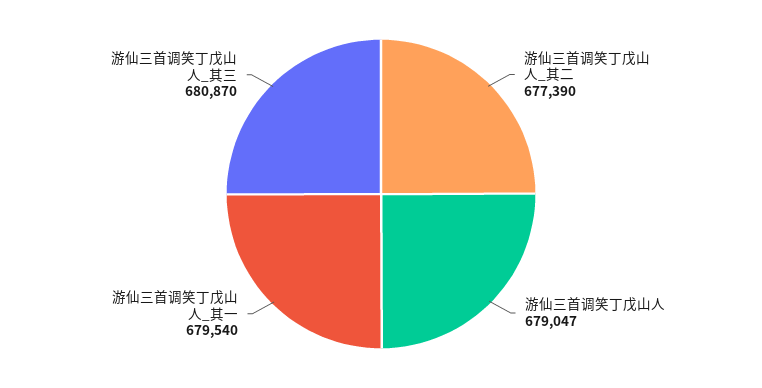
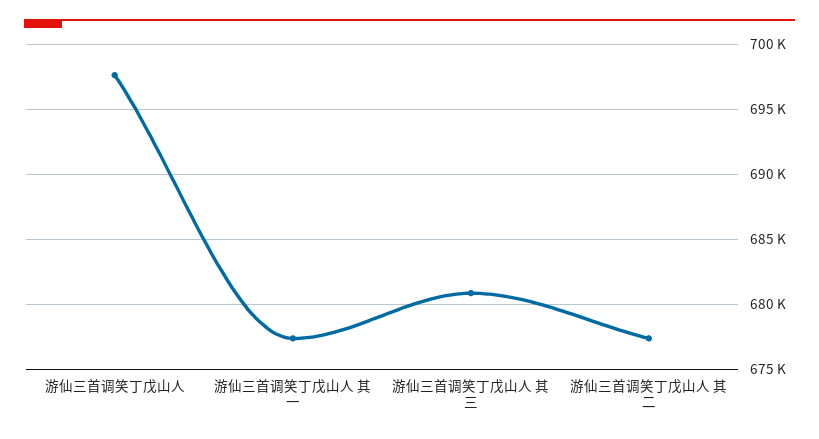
游仙三首调笑丁戊山人: 679047 -> 697500
游仙三首调笑丁戊山人_其一: 679540 -> 677500

